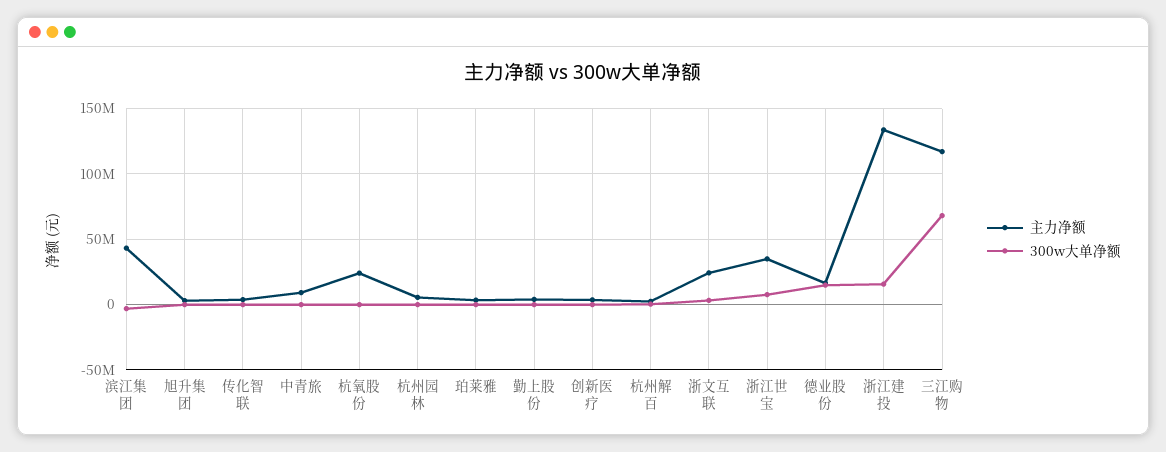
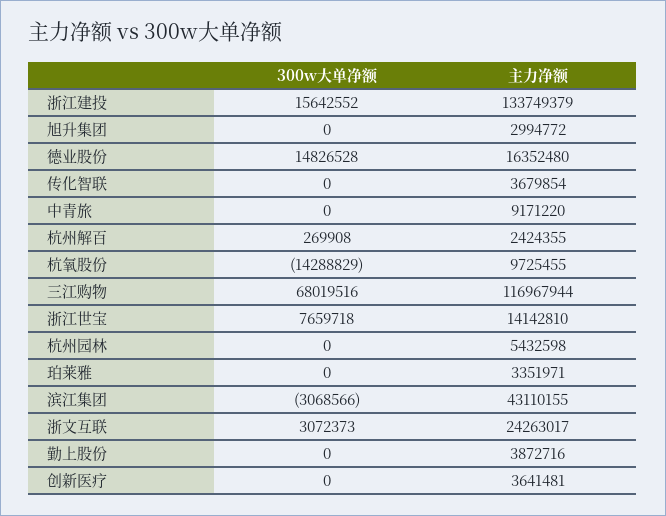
主力净额, 杭氧股份: 25000000 -> 9725455
300w大单净额, 杭氧股份: 0 -> -14288829
主力净额, 浙江世宝: 35000000 -> 14142810

